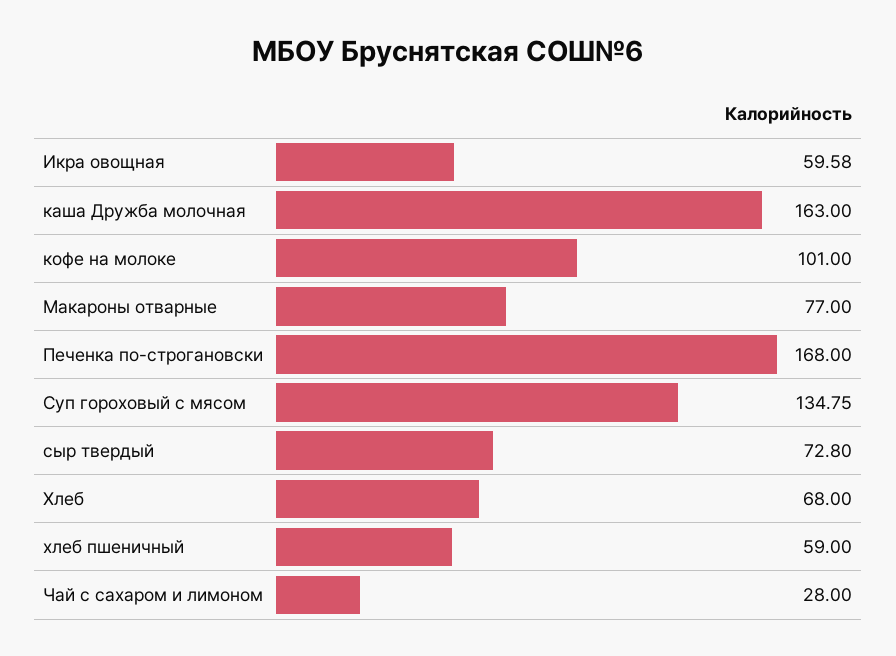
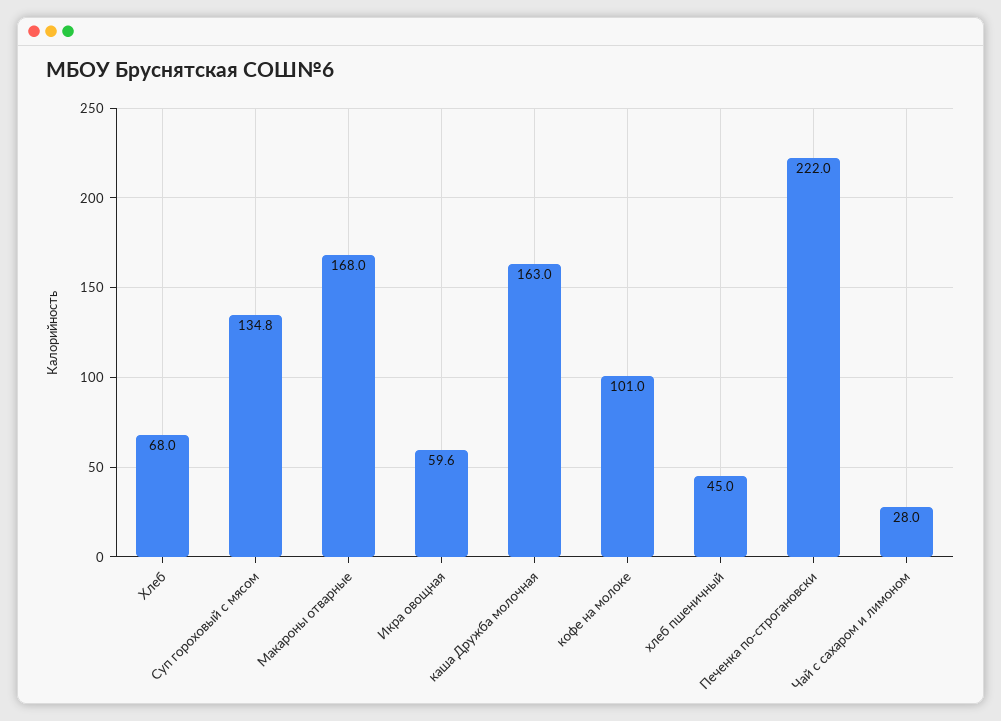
Макароны отварные: 77 -> 168
Печенка по-строгановски: 168 -> 222
сыр твердый: 72.8 -> none
хлеб пшеничный: 59 -> 45

